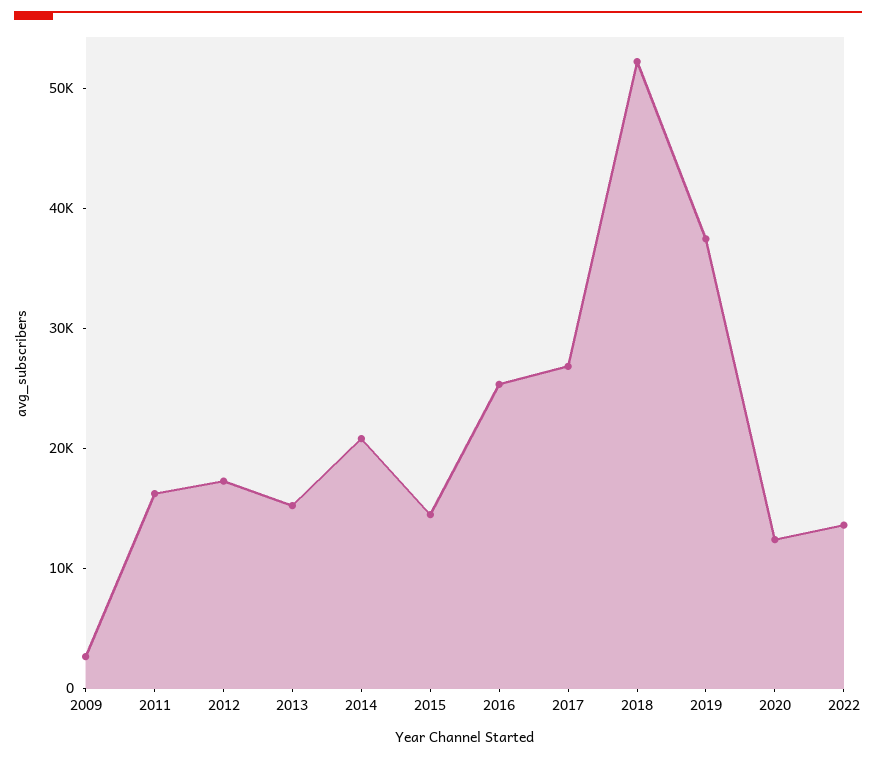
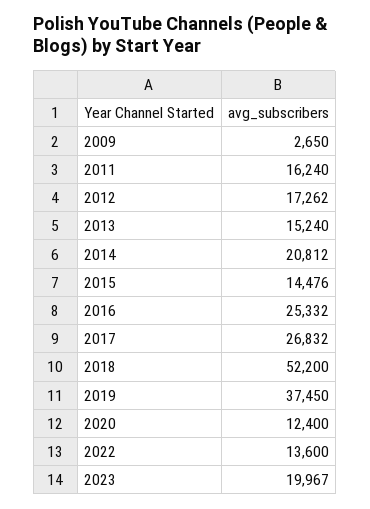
2023: none -> 19967

